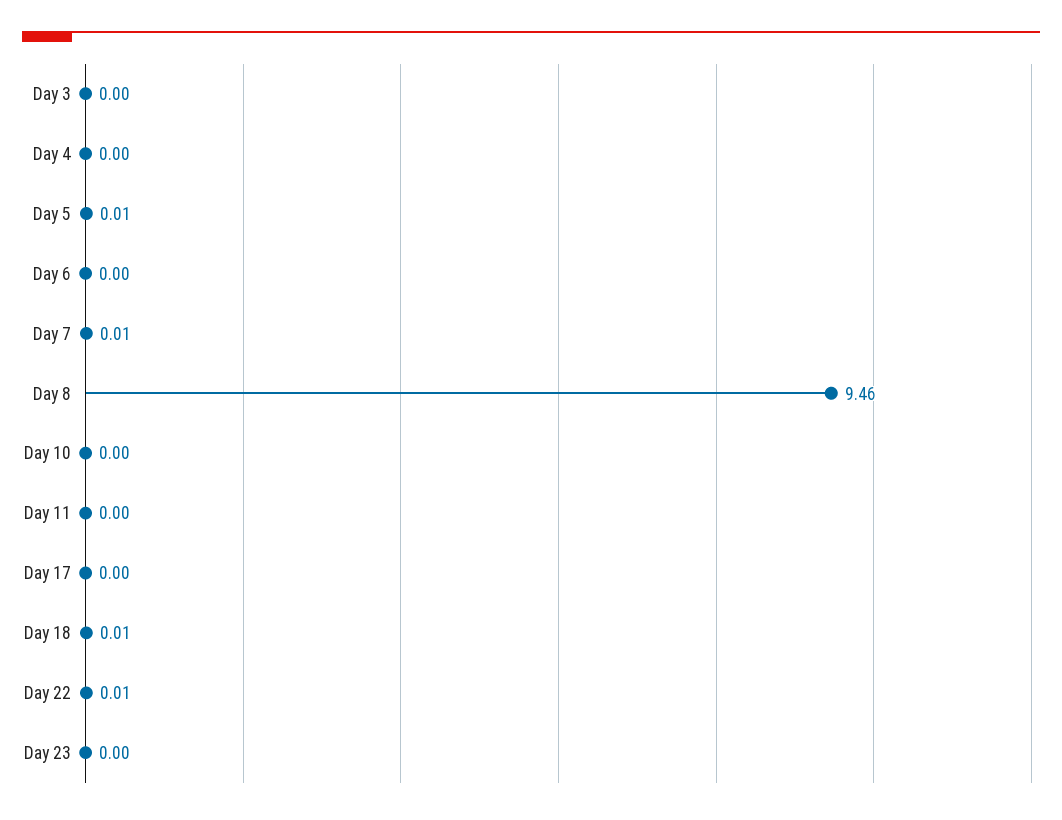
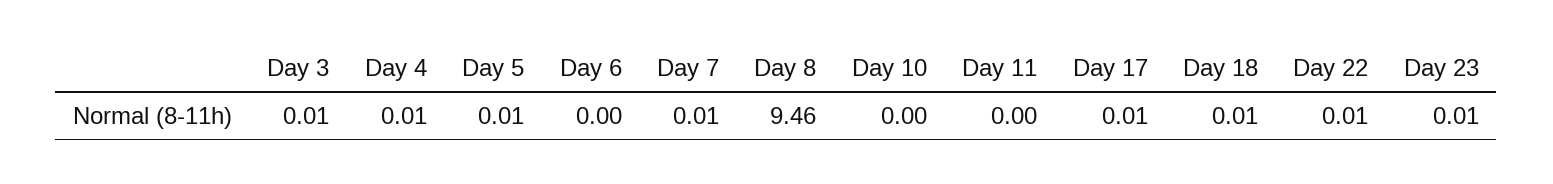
Day 3: 0 -> 0.01
Day 4: 0 -> 0.01
Day 17: 0 -> 0.01
Day 23: 0 -> 0.01

